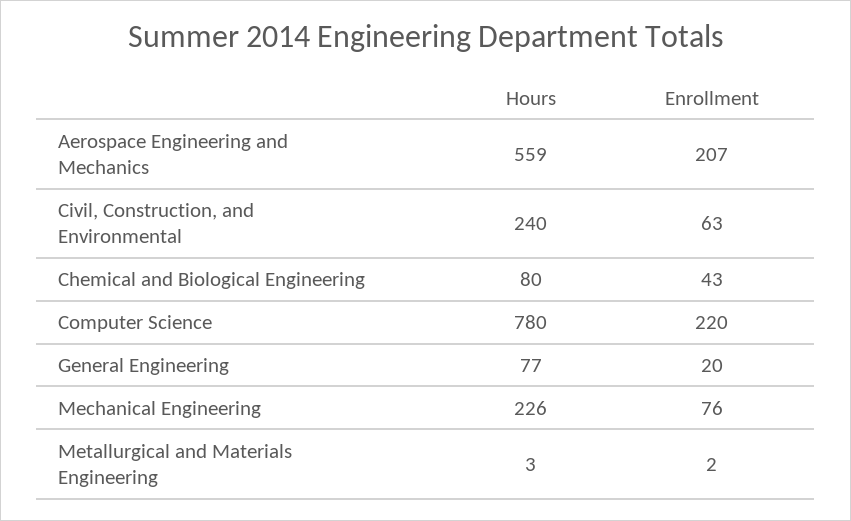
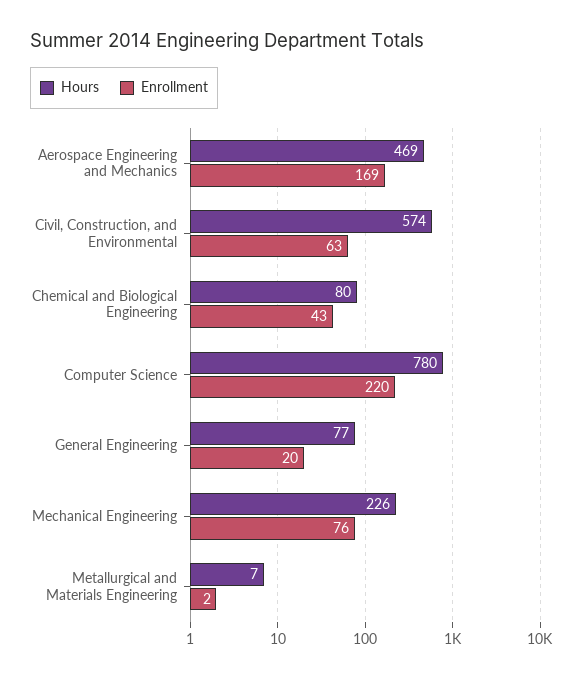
Hours, Aerospace Engineering and Mechanics: 559 -> 469
Enrollment, Aerospace Engineering and Mechanics: 207 -> 169
Hours, Civil, Construction, and Environmental: 240 -> 574
Hours, Metallurgical and Materials Engineering: 3 -> 7

